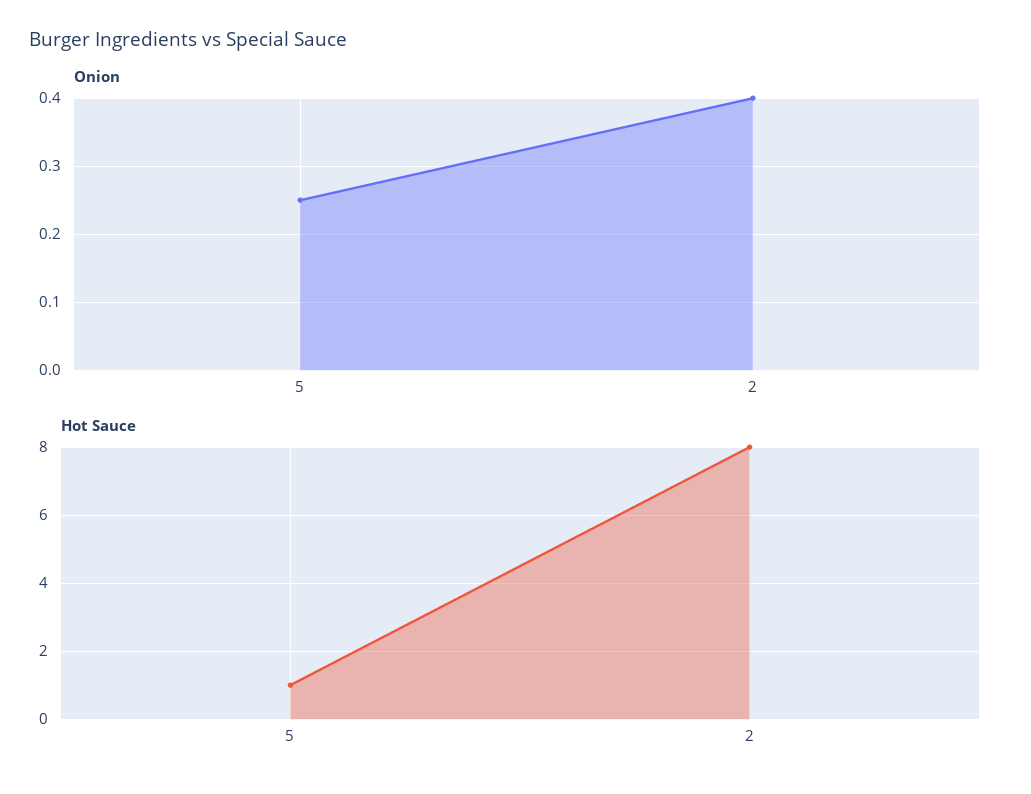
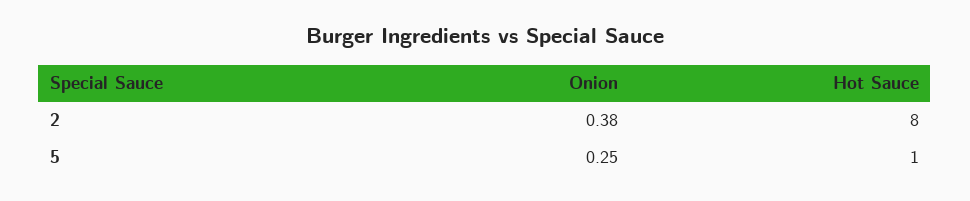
Onion, 2: 0.4 -> 0.38

